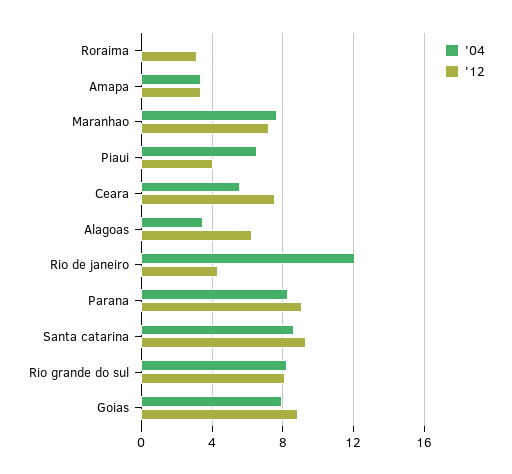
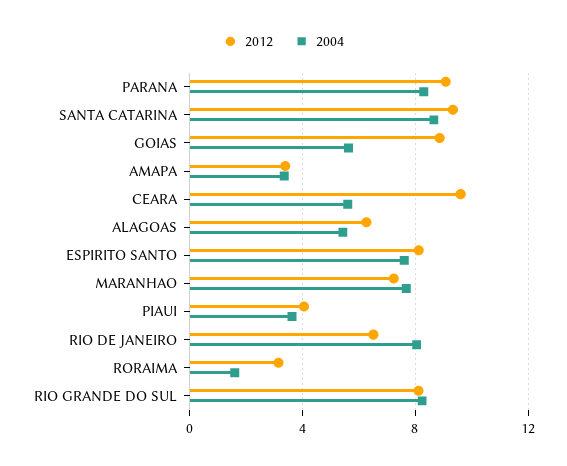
'04, Roraima: 0 -> 1.5
'04, Piaui: 6.5 -> 3.5
'12, Ceara: 7.5 -> 9.5
'04, Alagoas: 3.5 -> 5.5
'04, Rio de janeiro: 12 -> 8
'12, Rio de janeiro: 4.5 -> 6.5
'04, Goias: 8 -> 5.5
'12, ESPIRITO SANTO: none -> 8
'04, ESPIRITO SANTO: none -> 7.5

